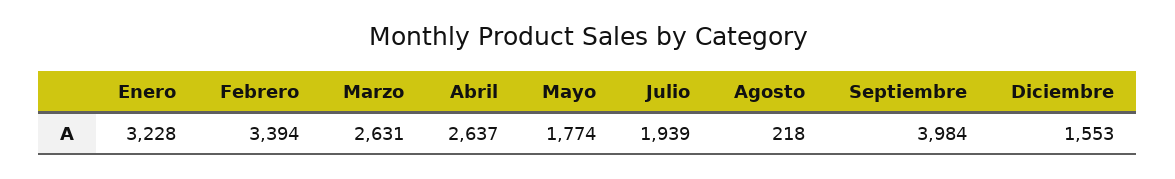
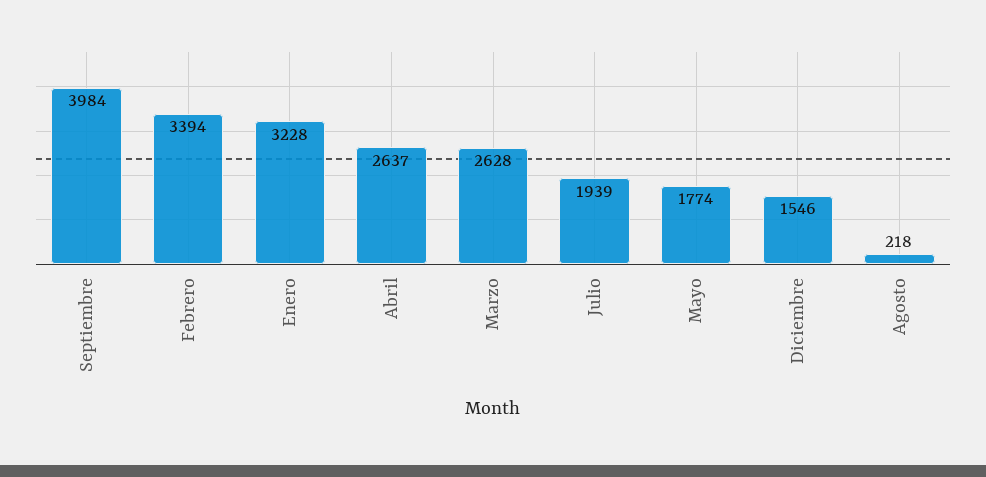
Marzo: 2631 -> 2628
Diciembre: 1553 -> 1546

